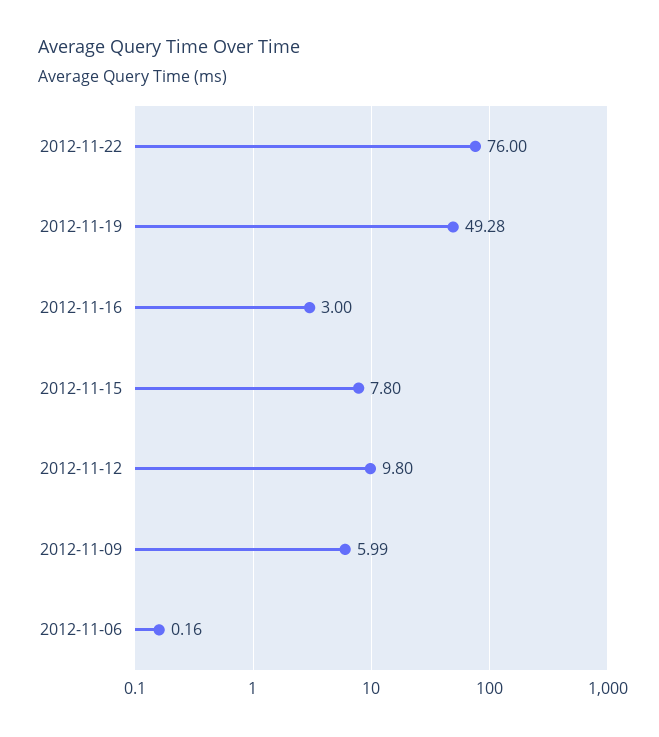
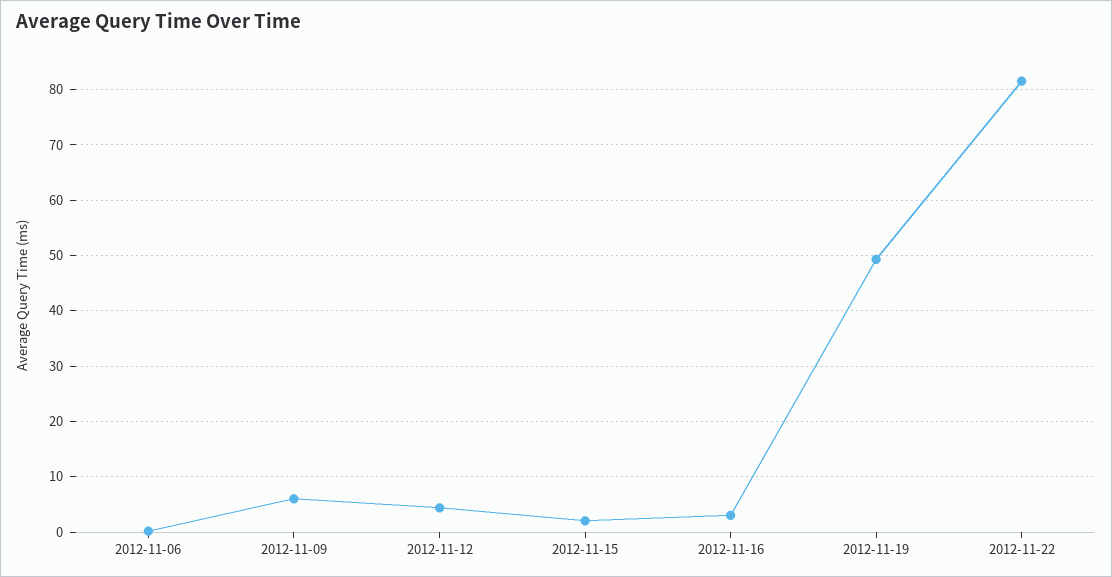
2012-11-22: 76 -> 82
2012-11-15: 7.8 -> 2
2012-11-12: 9.8 -> 4

